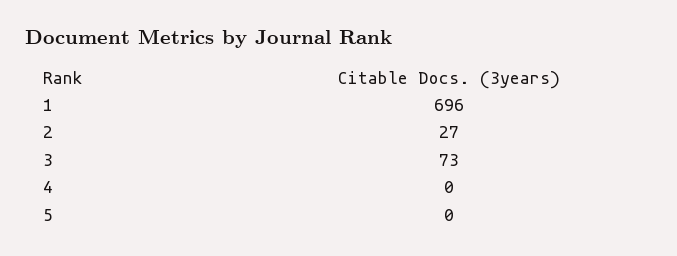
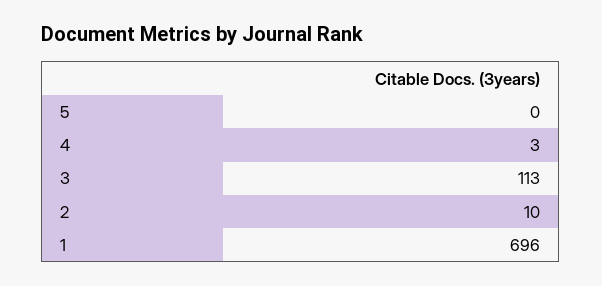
2: 27 -> 10
3: 73 -> 113
4: 0 -> 3

